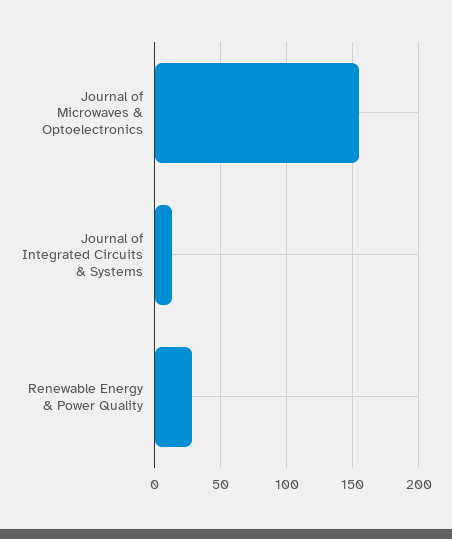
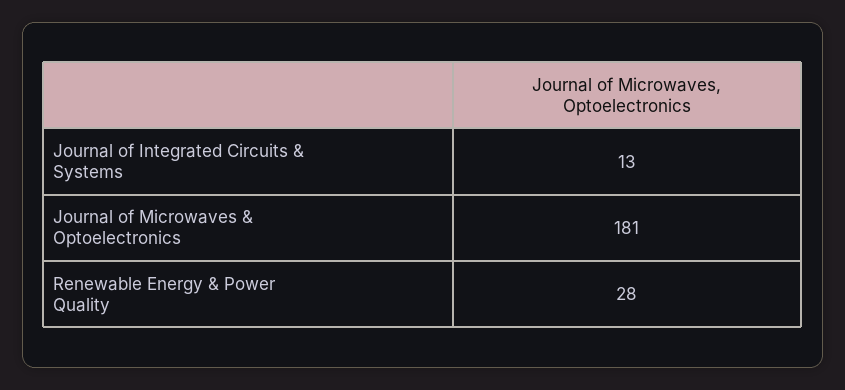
Journal of Microwaves & Optoelectronics: 155 -> 181

